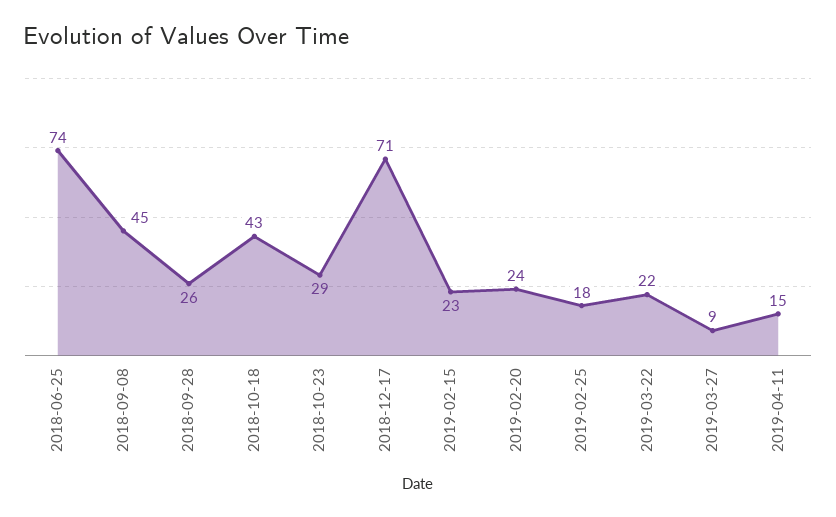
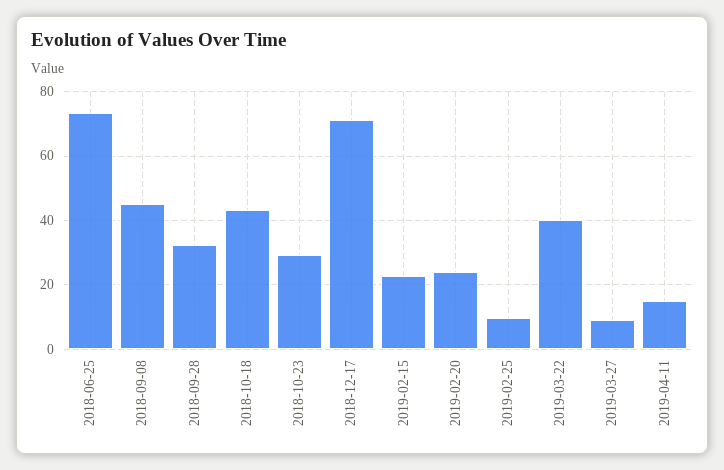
2018-09-28: 26 -> 32
2019-02-25: 18 -> 10
2019-03-22: 22 -> 40

